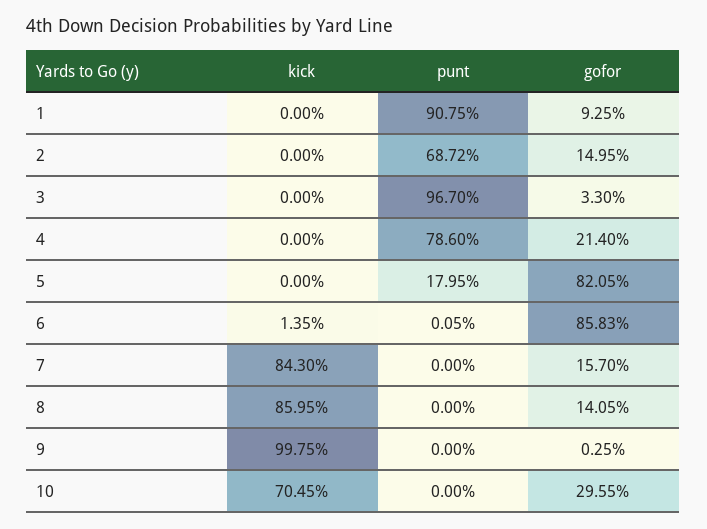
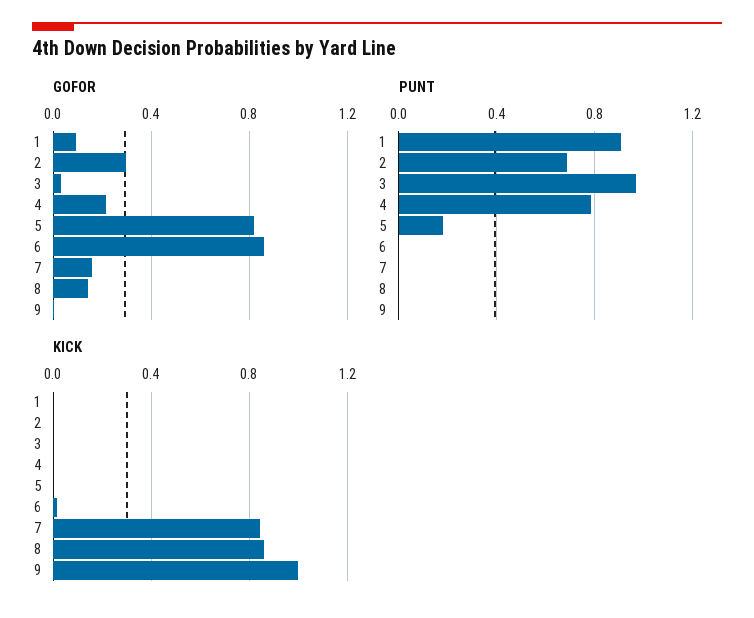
gofor, 2: 0.1495 -> 0.3
kick, 10: 0.7045 -> none
punt, 10: 0 -> none
gofor, 10: 0.2955 -> none

